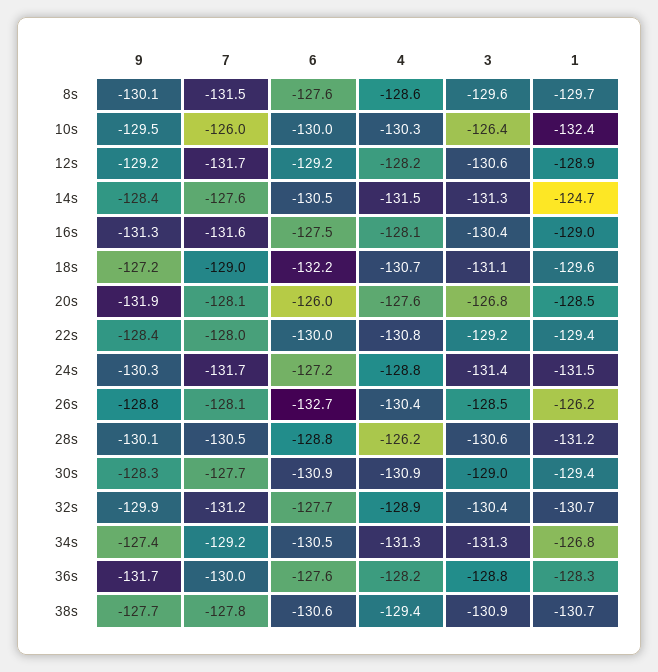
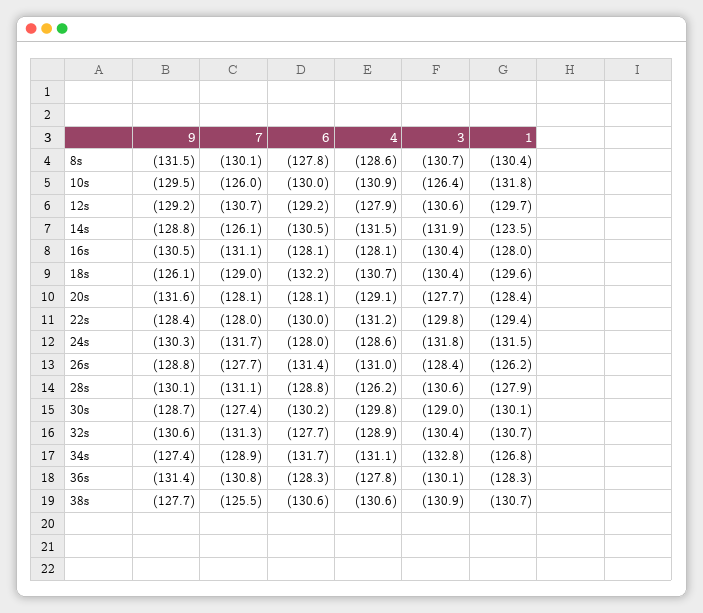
9, 8s: -130.1 -> -131.5
7, 8s: -131.5 -> -130.1
6, 8s: -127.6 -> -127.8
3, 8s: -129.6 -> -130.7
1, 8s: -129.7 -> -130.4
4, 10s: -130.3 -> -130.9
1, 10s: -132.4 -> -131.8
7, 12s: -131.7 -> -130.7
4, 12s: -128.2 -> -127.9
1, 12s: -128.9 -> -129.7
9, 14s: -128.4 -> -128.8
7, 14s: -127.6 -> -126.1
3, 14s: -131.3 -> -131.9
1, 14s: -124.7 -> -123.5
9, 16s: -131.3 -> -130.5
7, 16s: -131.6 -> -131.1
6, 16s: -127.5 -> -128.1
1, 16s: -129 -> -128
9, 18s: -127.2 -> -126.1
3, 18s: -131.1 -> -130.4
9, 20s: -131.9 -> -131.6
6, 20s: -126 -> -128.1
4, 20s: -127.6 -> -129.1
3, 20s: -126.8 -> -127.7
1, 20s: -128.5 -> -128.4
4, 22s: -130.8 -> -131.2
3, 22s: -129.2 -> -129.8
6, 24s: -127.2 -> -128
4, 24s: -128.8 -> -128.6
3, 24s: -131.4 -> -131.8
7, 26s: -128.1 -> -127.7
6, 26s: -132.7 -> -131.4
4, 26s: -130.4 -> -131
3, 26s: -128.5 -> -128.4
7, 28s: -130.5 -> -131.1
1, 28s: -131.2 -> -127.9
9, 30s: -128.3 -> -128.7
7, 30s: -127.7 -> -127.4
6, 30s: -130.9 -> -130.2
4, 30s: -130.9 -> -129.8
1, 30s: -129.4 -> -130.1
9, 32s: -129.9 -> -130.6
7, 32s: -131.2 -> -131.3
7, 34s: -129.2 -> -128.9
6, 34s: -130.5 -> -131.7
4, 34s: -131.3 -> -131.1
3, 34s: -131.3 -> -132.8
9, 36s: -131.7 -> -131.4
7, 36s: -130 -> -130.8
6, 36s: -127.6 -> -128.3
4, 36s: -128.2 -> -127.8
3, 36s: -128.8 -> -130.1
7, 38s: -127.8 -> -125.5
4, 38s: -129.4 -> -130.6

